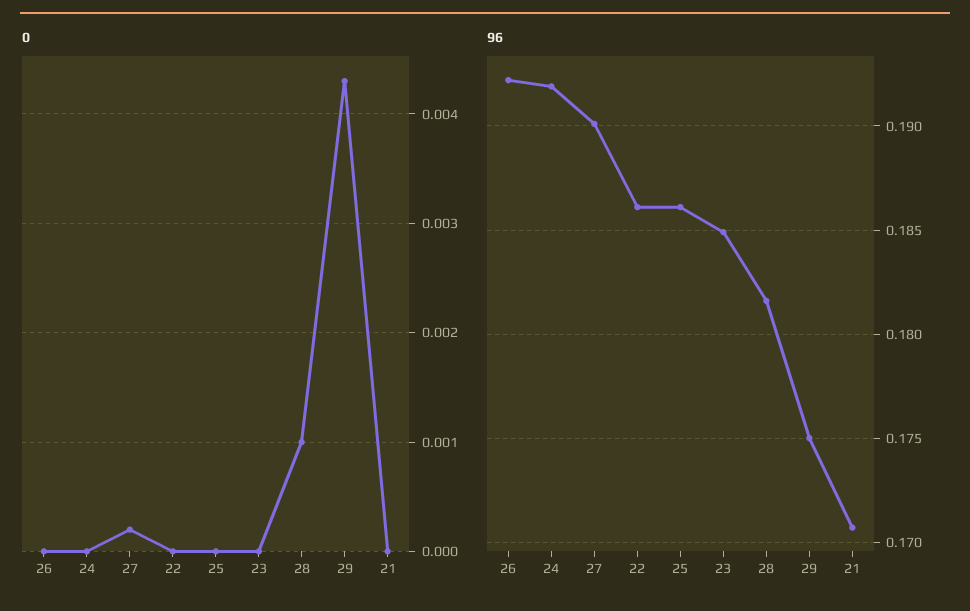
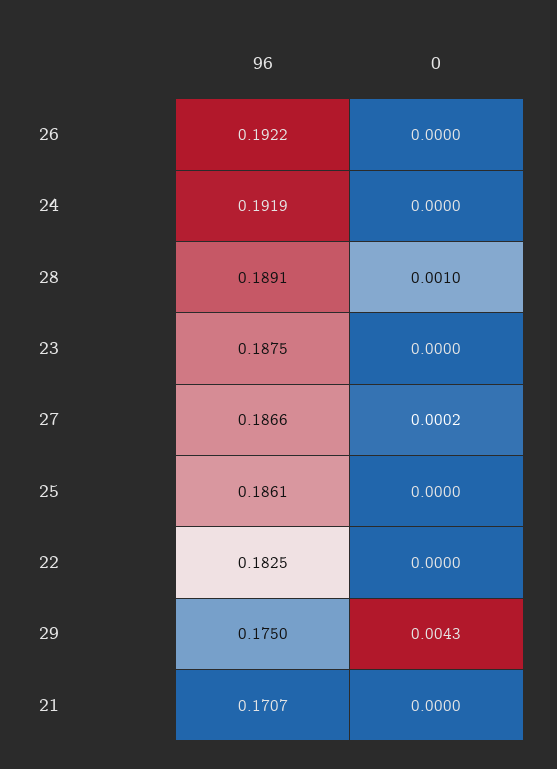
96, 27: 0.19 -> 0.1866
96, 22: 0.186 -> 0.1825
96, 23: 0.185 -> 0.1875
96, 28: 0.1815 -> 0.1891

